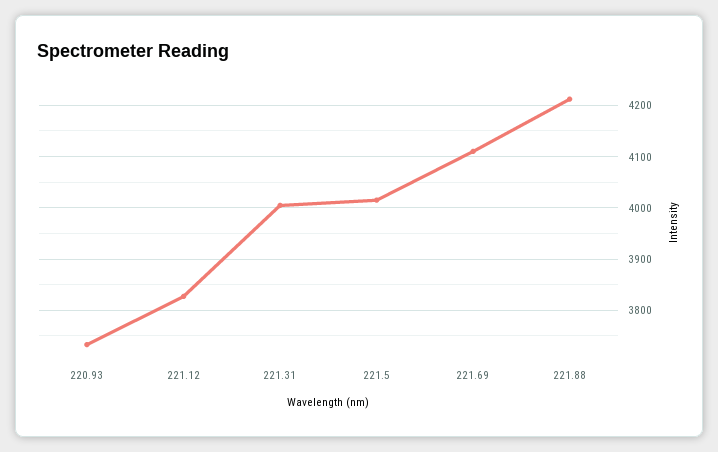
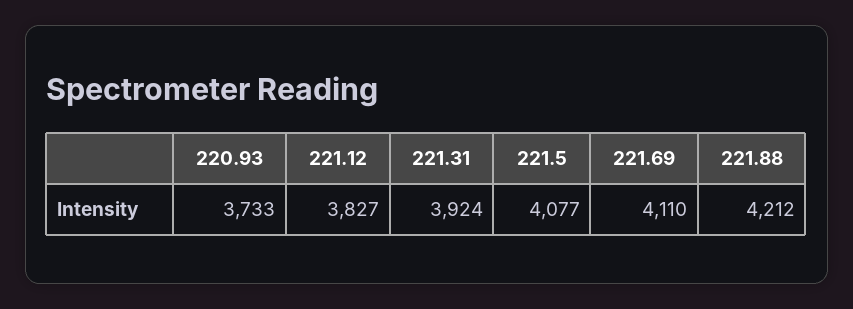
221.31: 4000 -> 3924
221.5: 4020 -> 4077

